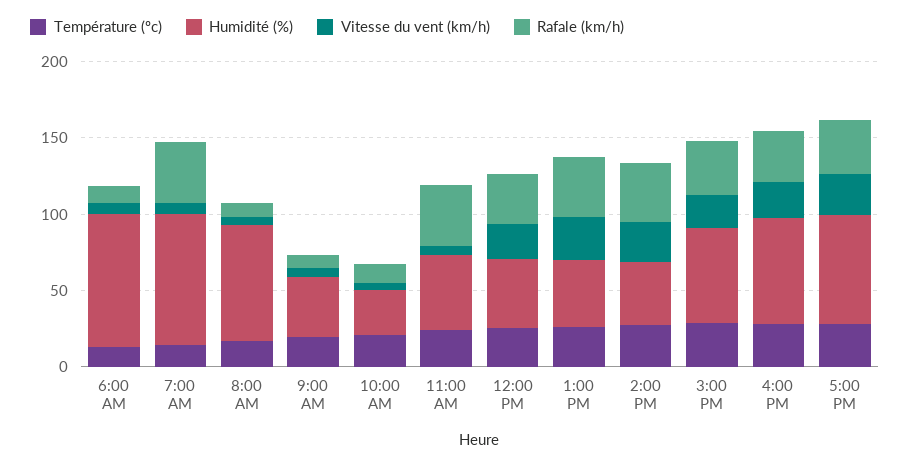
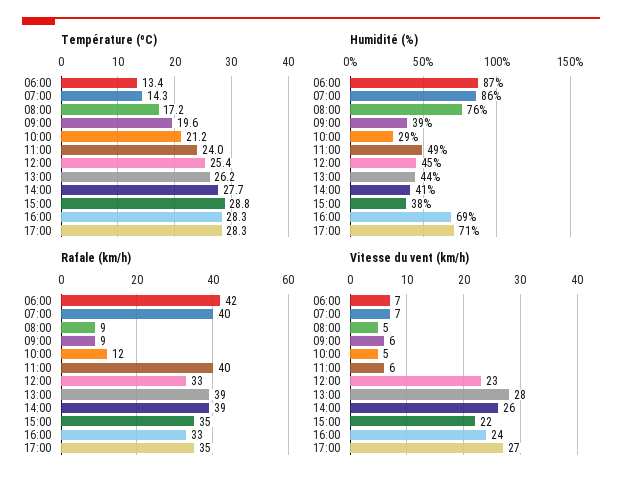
Rafale (km/h), 6:00 AM: 10 -> 42
Humidité (%), 3:00 PM: 60 -> 38

